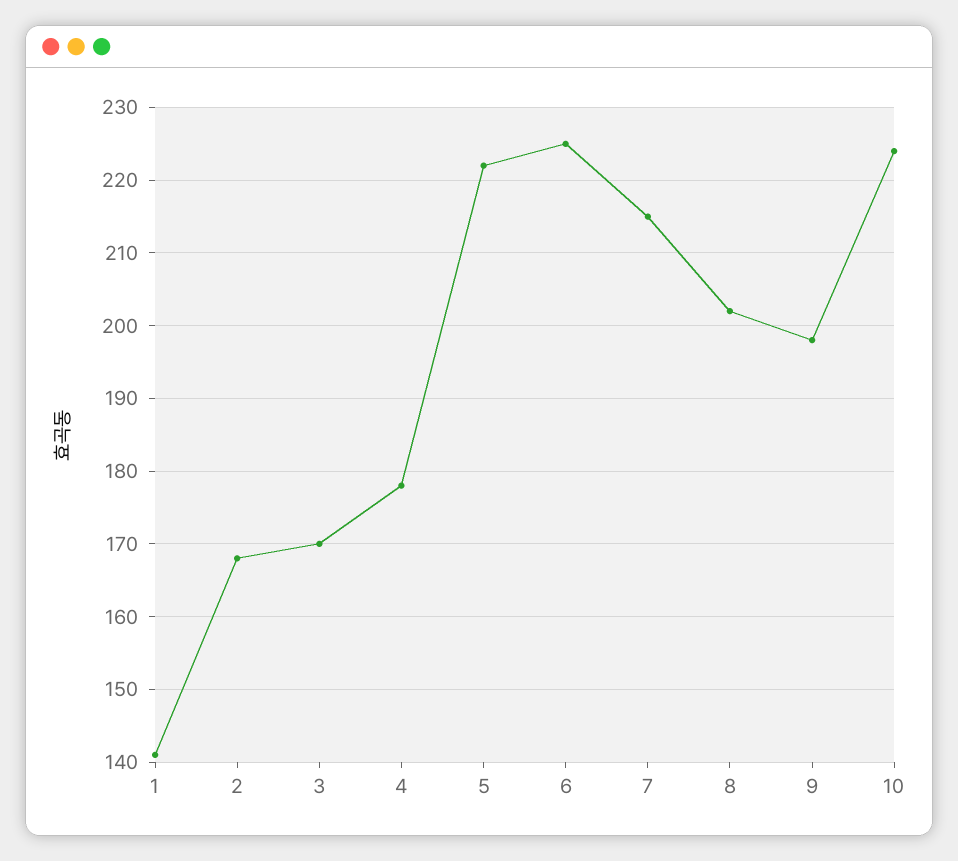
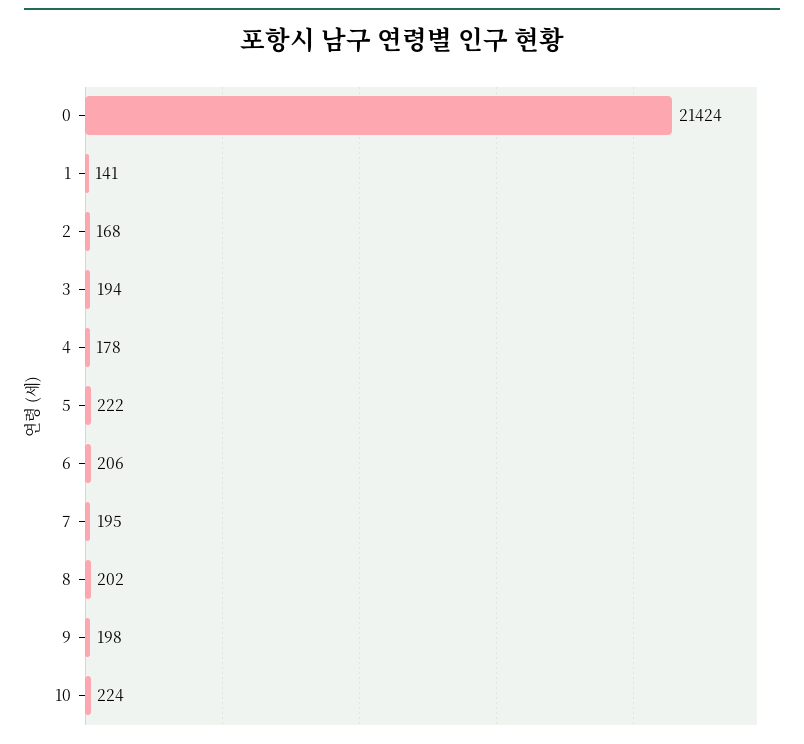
3: 170 -> 194
6: 225 -> 206
7: 215 -> 195
0: none -> 21424

